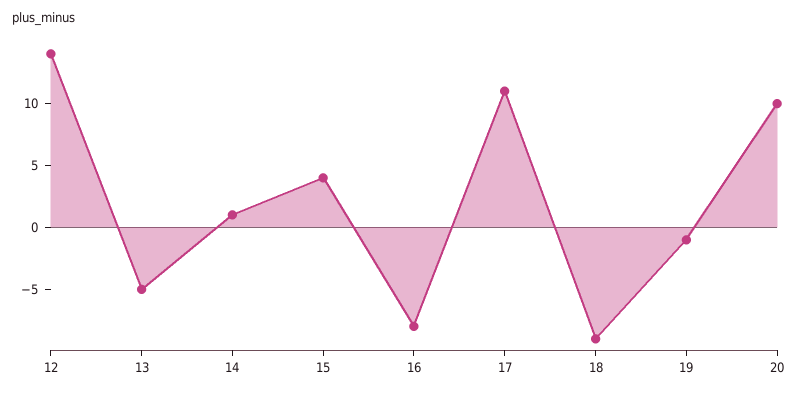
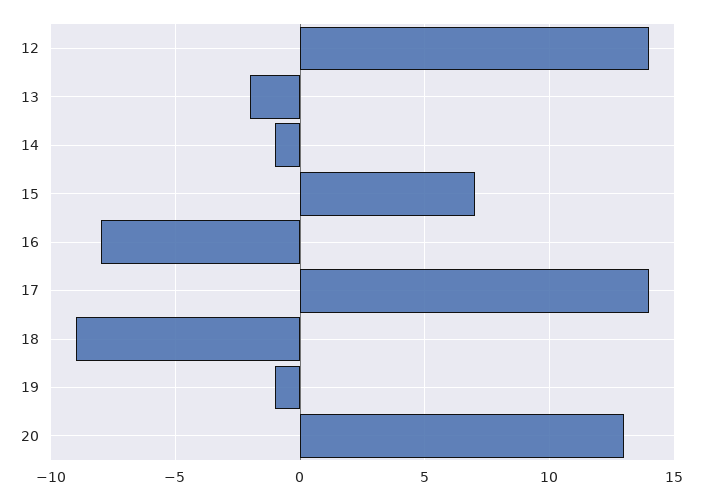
13: -5 -> -2
14: 1 -> -1
15: 4 -> 7
17: 11 -> 14
20: 10 -> 13

